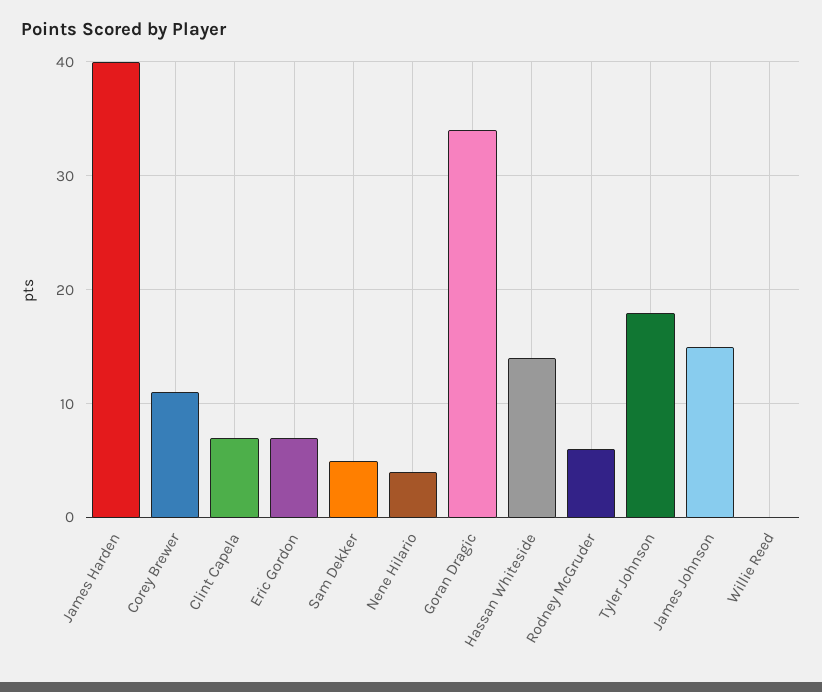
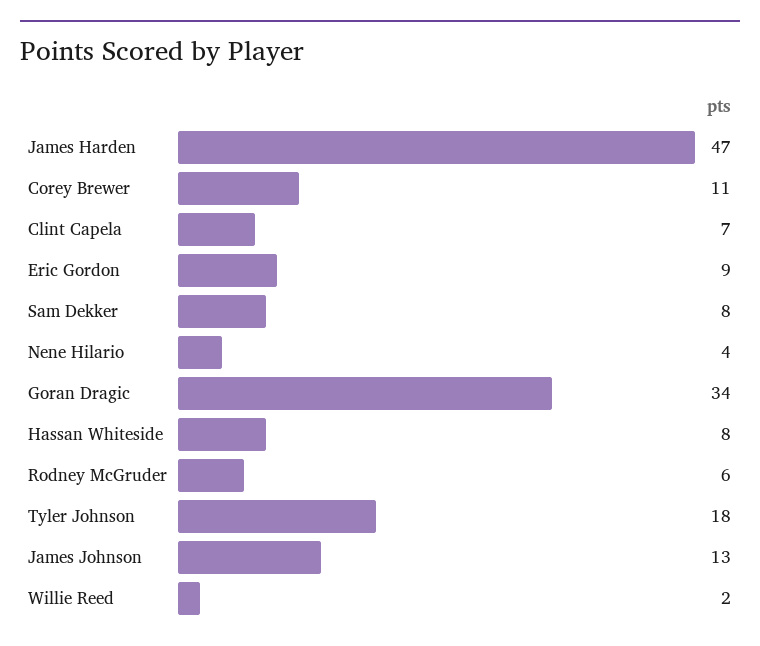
James Harden: 40 -> 47
Eric Gordon: 7 -> 9
Sam Dekker: 5 -> 8
Hassan Whiteside: 14 -> 8
James Johnson: 15 -> 13
Willie Reed: 0 -> 2

